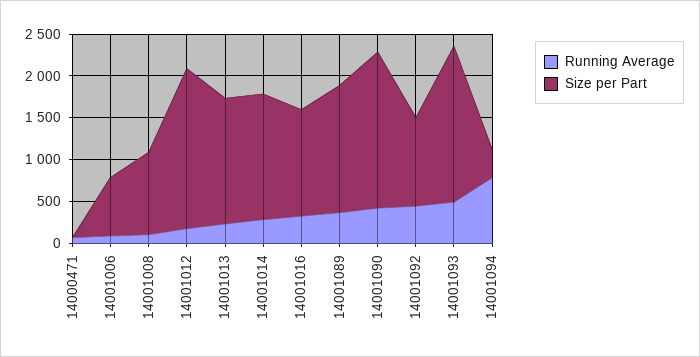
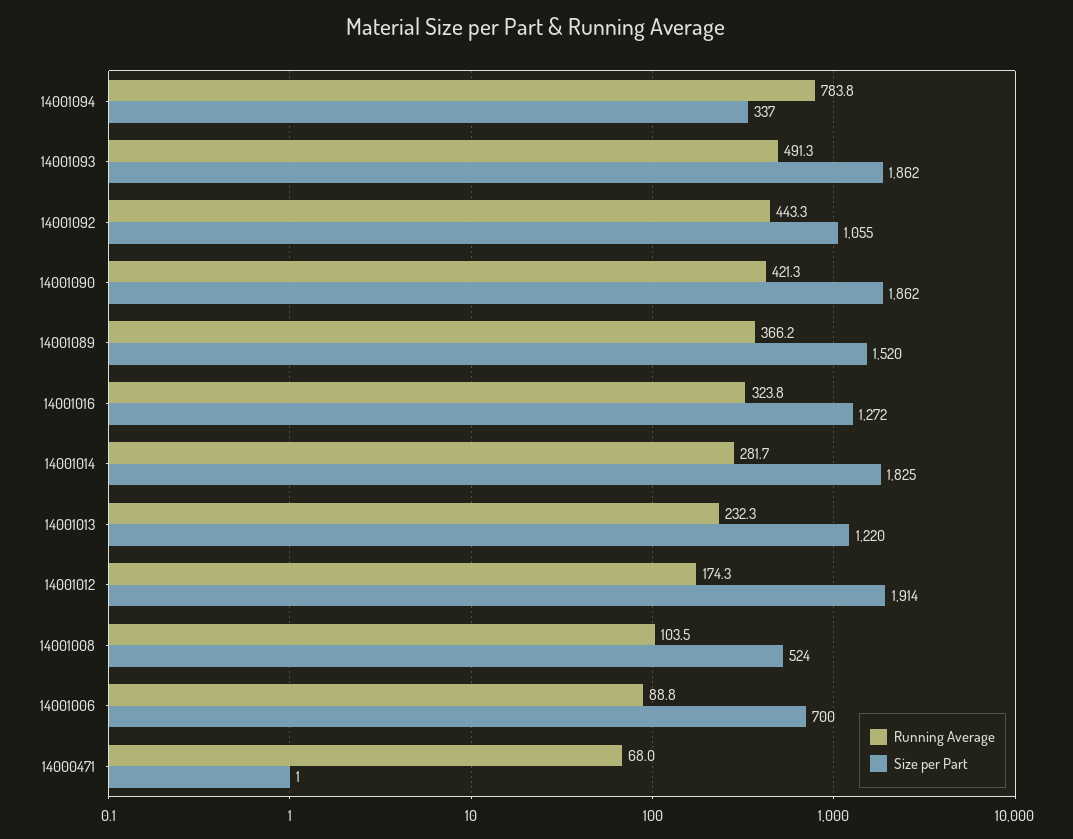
Size per Part, 14001008: 1000 -> 524
Size per Part, 14001013: 1500 -> 1220
Size per Part, 14001014: 1500 -> 1825

